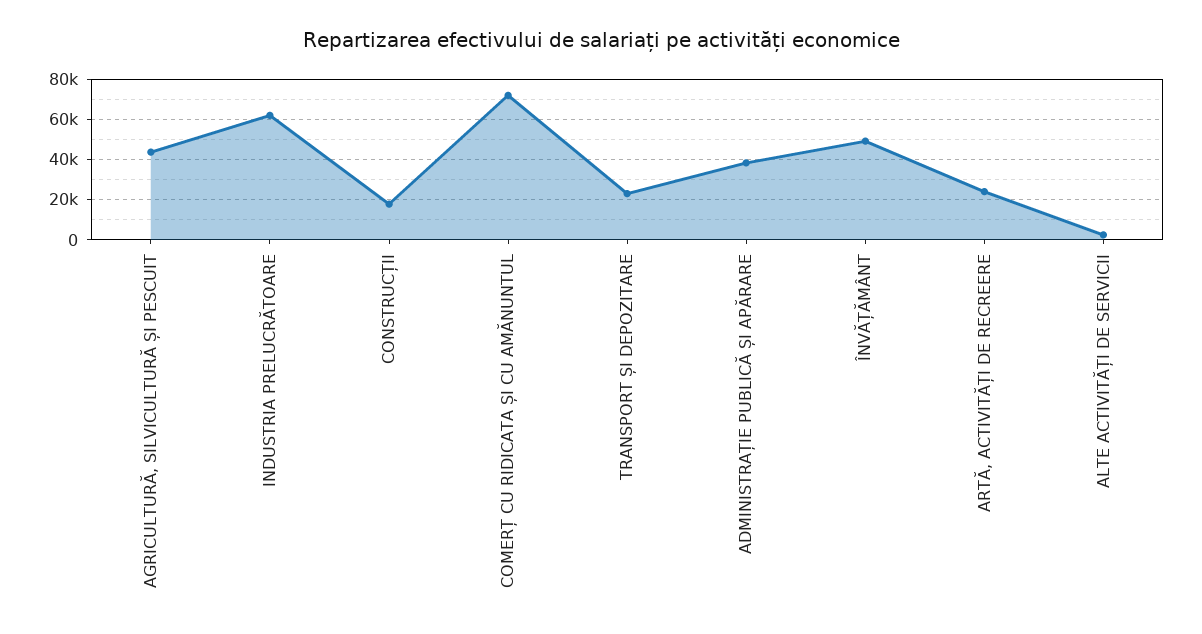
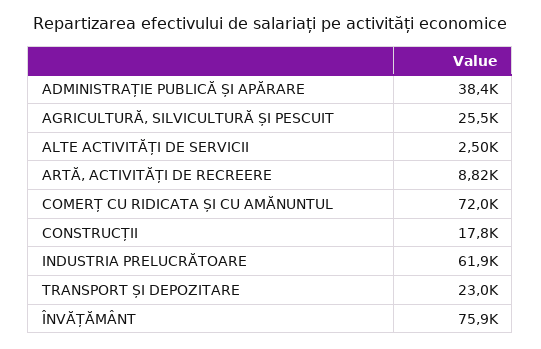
AGRICULTURĂ, SILVICULTURĂ ȘI PESCUIT: 45000 -> 25500
ÎNVĂȚĂMÂNT: 50000 -> 75900
ARTĂ, ACTIVITĂȚI DE RECREERE: 25000 -> 8820

